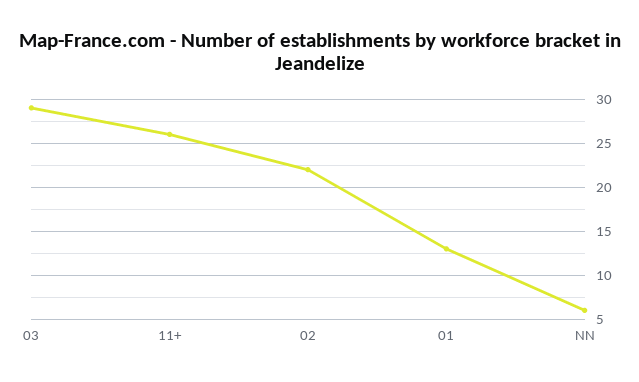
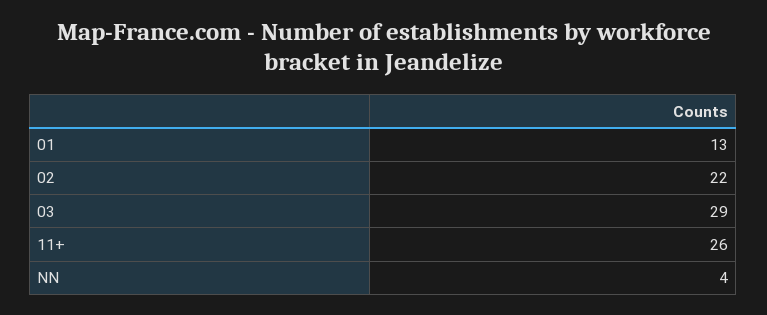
NN: 6 -> 4

